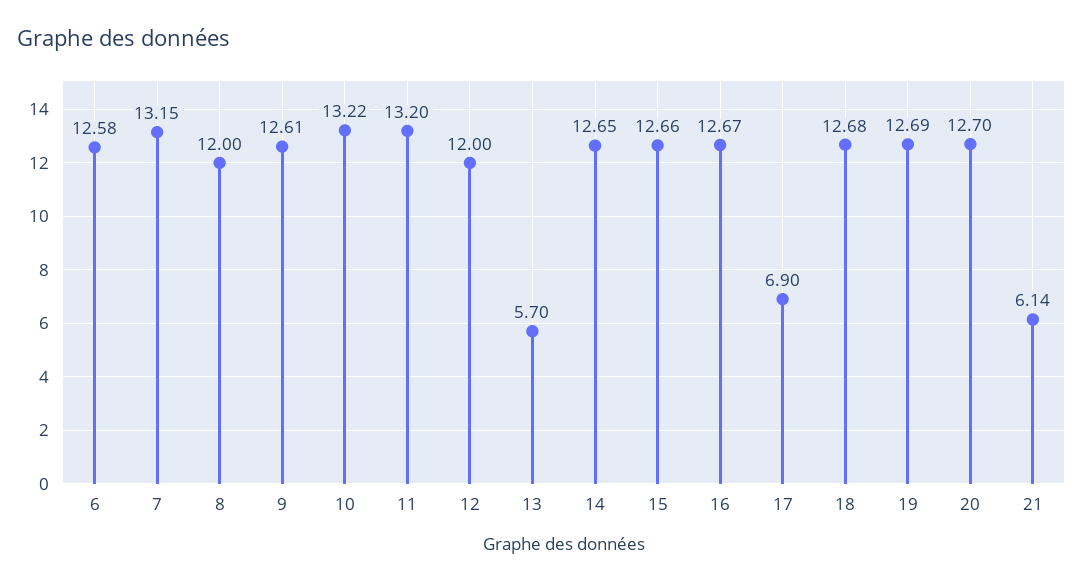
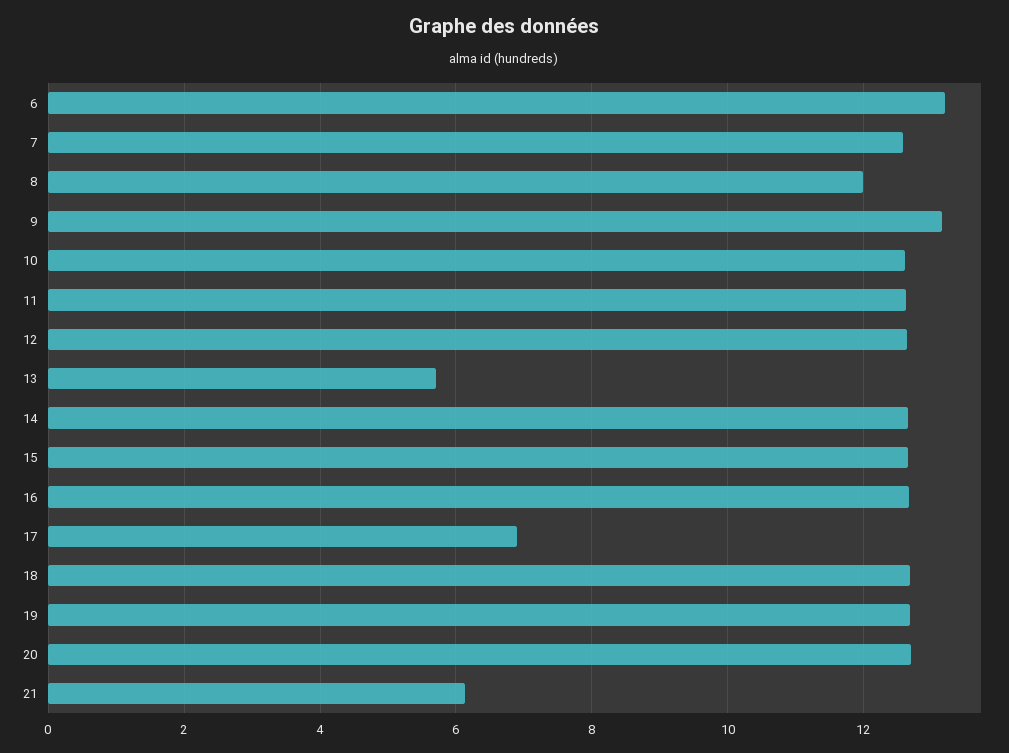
6: 12.58 -> 13.2
7: 13.15 -> 12.6
9: 12.61 -> 13.2
10: 13.22 -> 12.6
11: 13.2 -> 12.6
12: 12 -> 12.6

